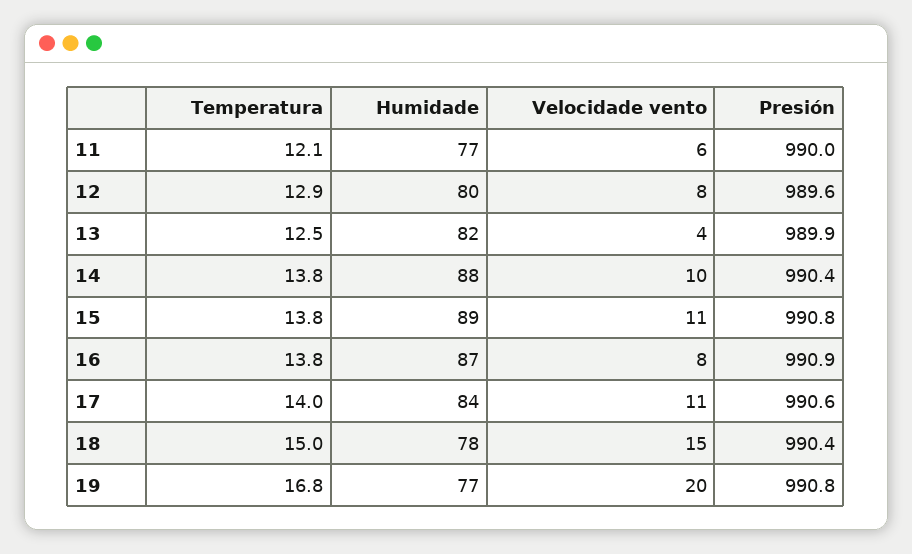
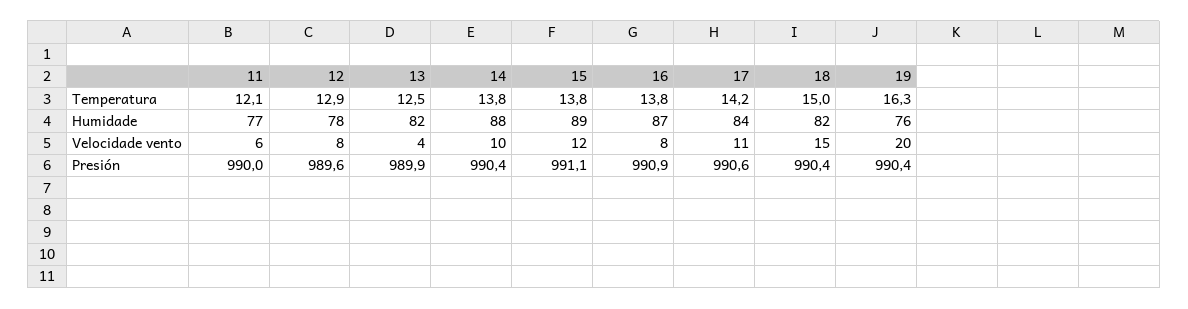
Humidade, 12: 80 -> 78
Velocidade vento, 15: 11 -> 12
Presión, 15: 990.8 -> 991.1
Temperatura, 17: 14 -> 14.2
Humidade, 18: 78 -> 82
Temperatura, 19: 16.8 -> 16.3
Humidade, 19: 77 -> 76
Presión, 19: 990.8 -> 990.4

